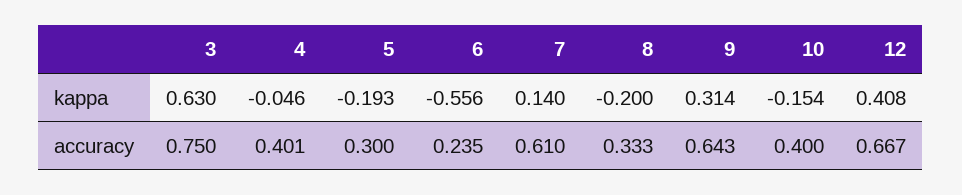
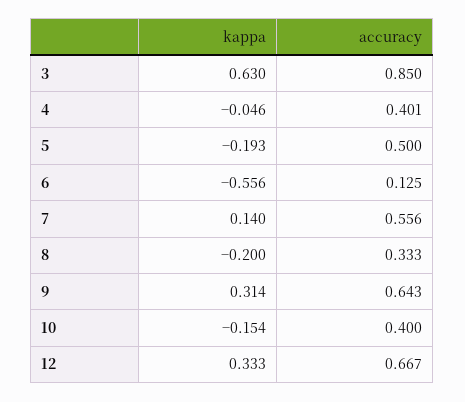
12, kappa: 0.408 -> 0.333
3, accuracy: 0.75 -> 0.85
5, accuracy: 0.3 -> 0.5
6, accuracy: 0.235 -> 0.125
7, accuracy: 0.61 -> 0.556

